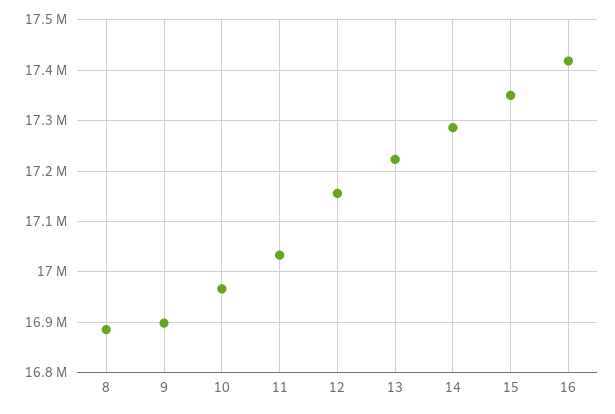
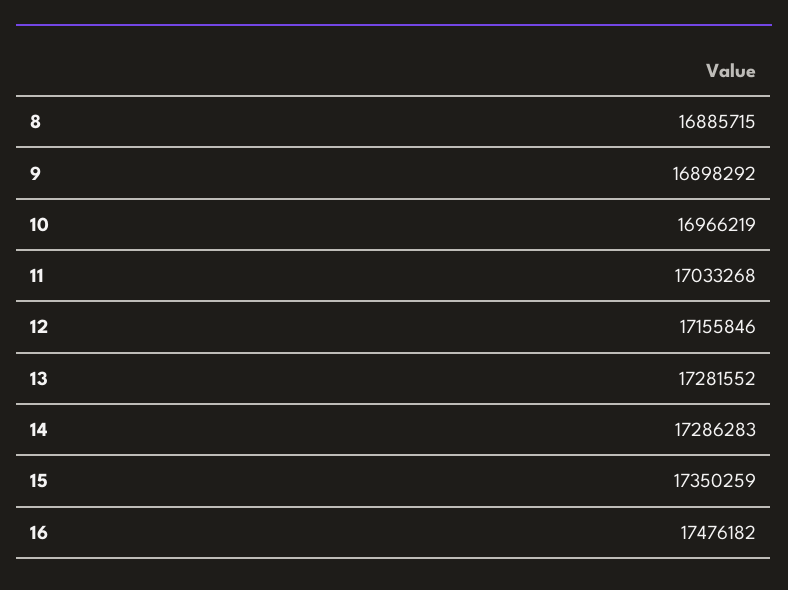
13: 17220000 -> 17281552
16: 17420000 -> 17476182

